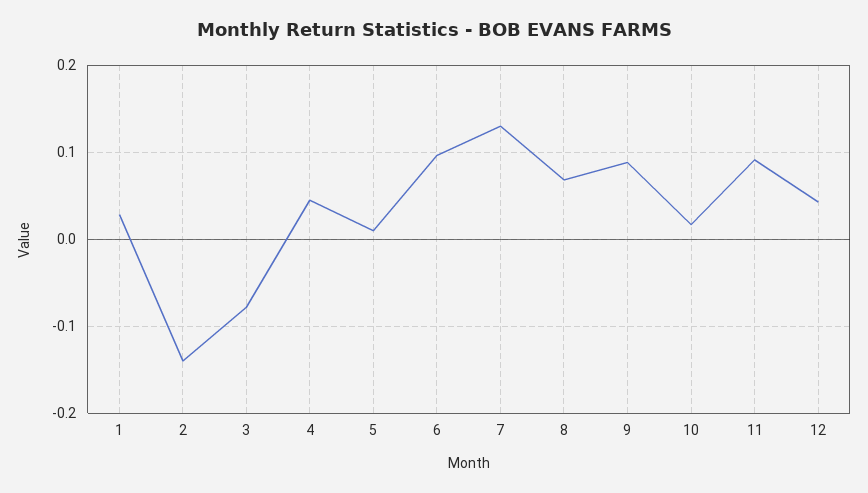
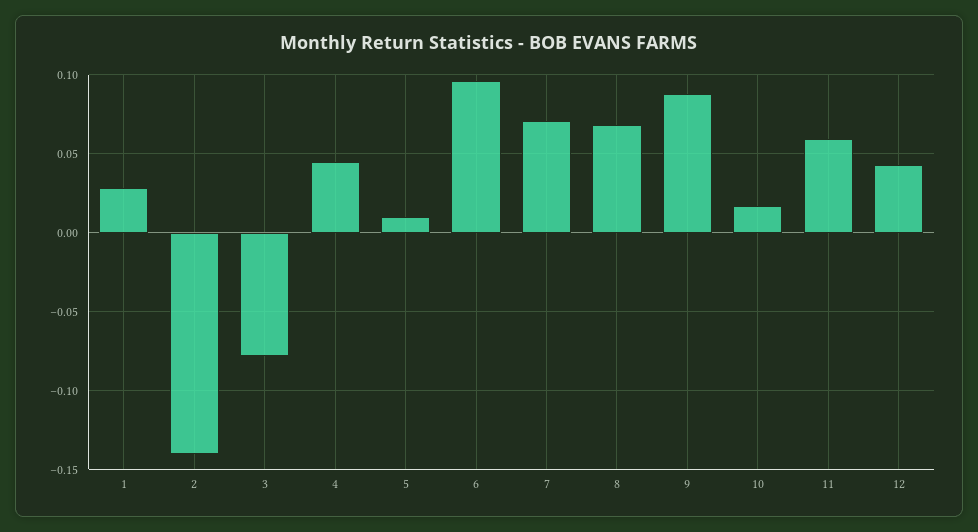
7: 0.13 -> 0.07
11: 0.09 -> 0.06

